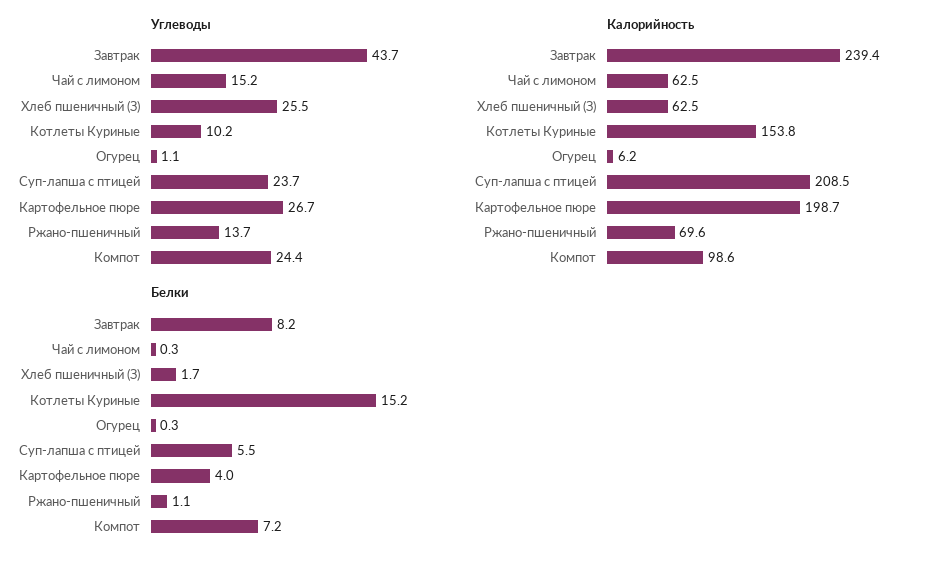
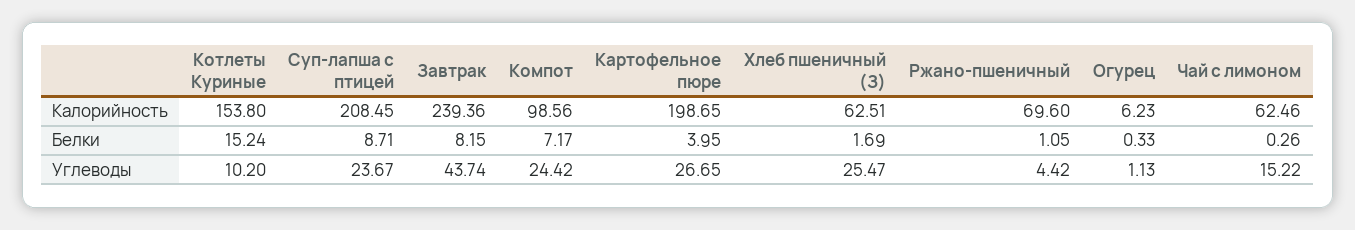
Углеводы, Ржано-пшеничный: 13.7 -> 4.42
Белки, Суп-лапша с птицей: 5.5 -> 8.71

